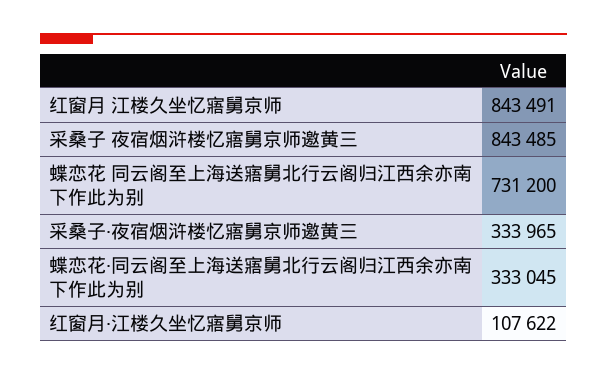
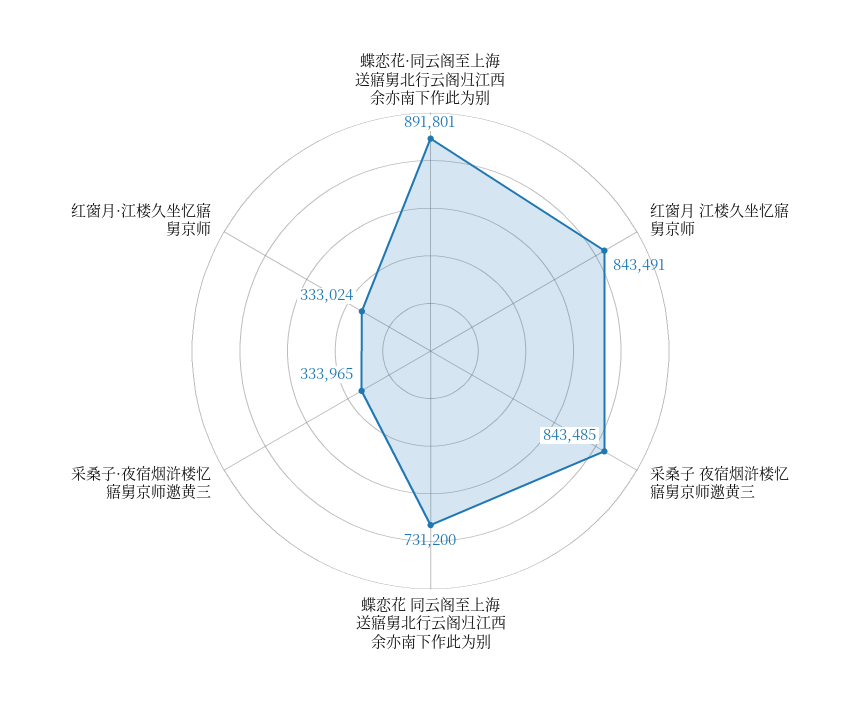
蝶恋花·同云阁至上海送寤舅北行云阁归江西余亦南下作此为别: 333045 -> 891801
红窗月·江楼久坐忆寤舅京师: 107622 -> 333024

